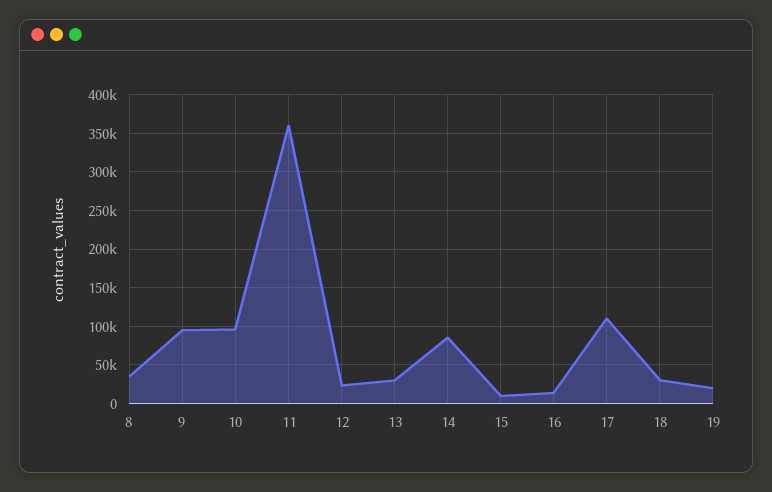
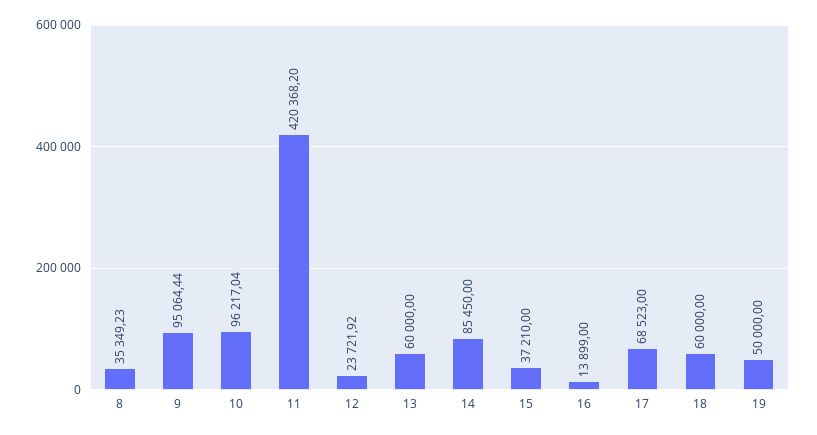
11: 360000 -> 420368.2
13: 30000 -> 60000
15: 10000 -> 37210
17: 110000 -> 68523
18: 30000 -> 60000
19: 20000 -> 50000

